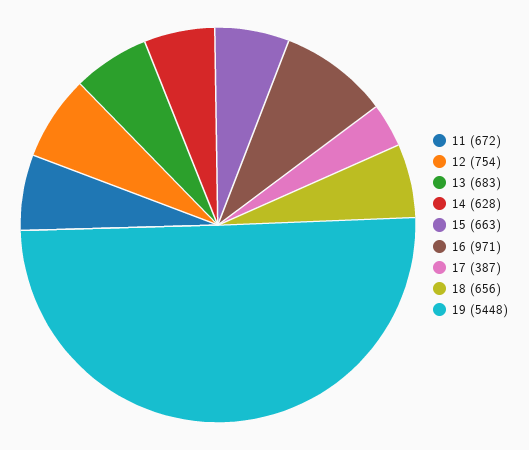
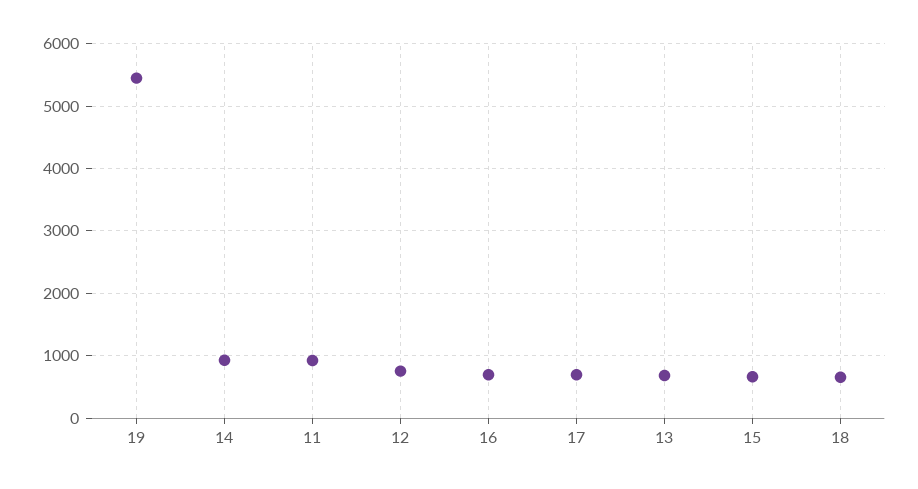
11: 672 -> 900
14: 628 -> 900
16: 971 -> 700
17: 387 -> 700

